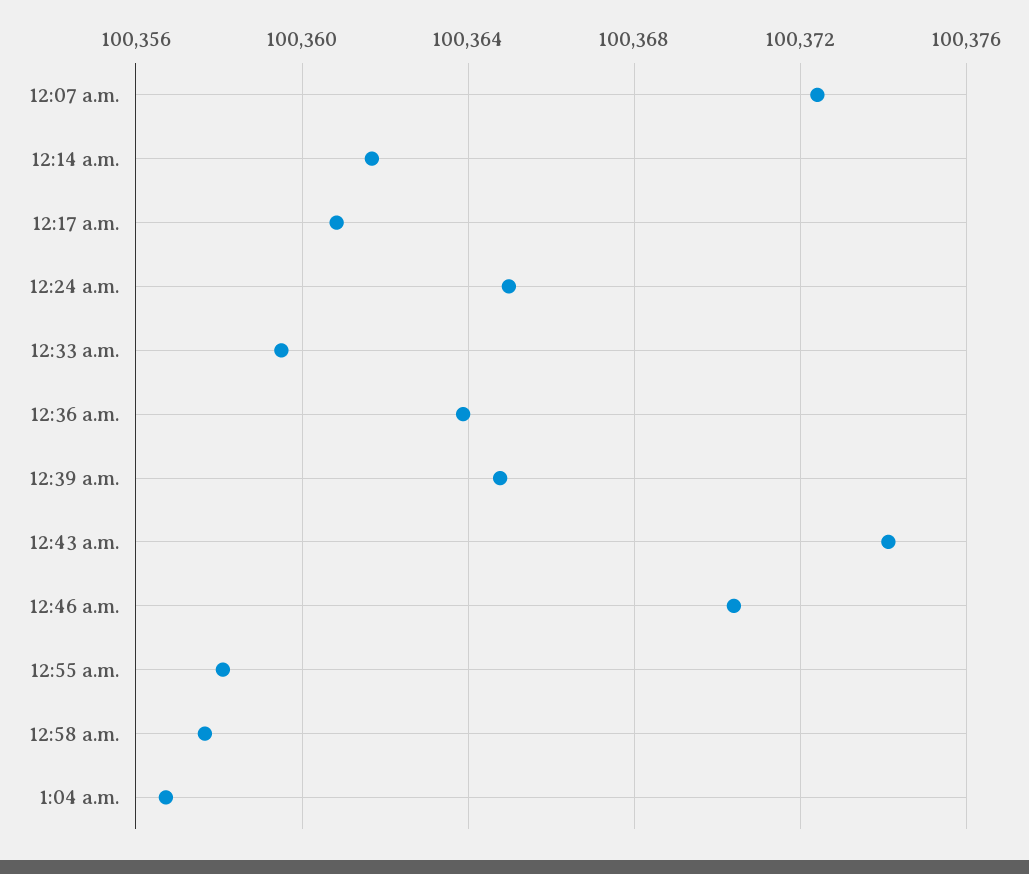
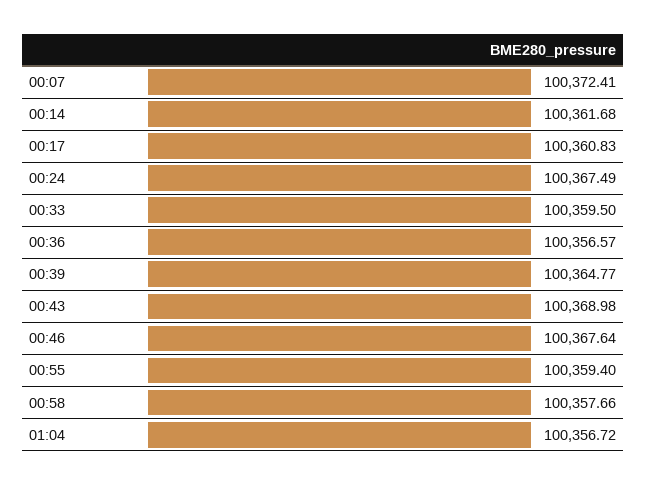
12:24 a.m.: 100365 -> 100367.49
12:36 a.m.: 100364 -> 100356.57
12:43 a.m.: 100374 -> 100368.98
12:46 a.m.: 100370.5 -> 100367.64
12:55 a.m.: 100358 -> 100359.4

